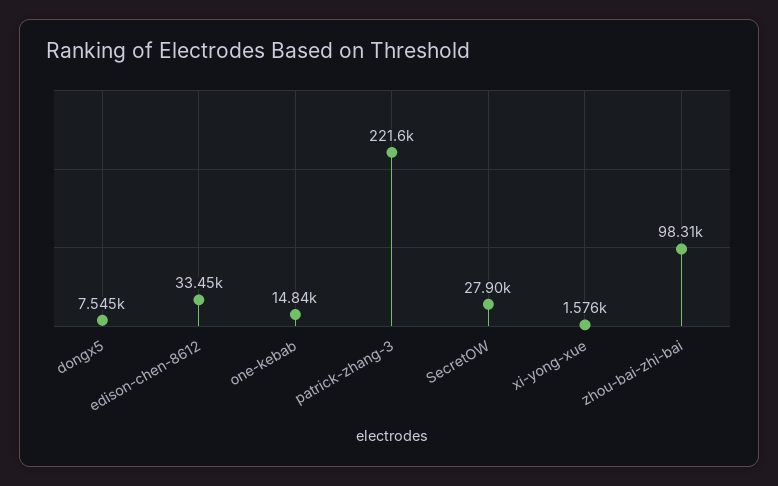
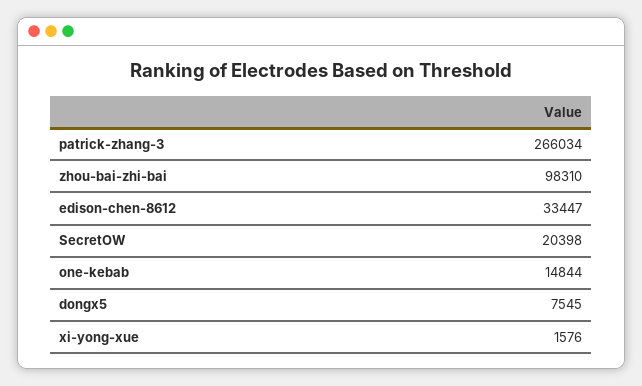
patrick-zhang-3: 221600 -> 266034
SecretOW: 27900 -> 20398

